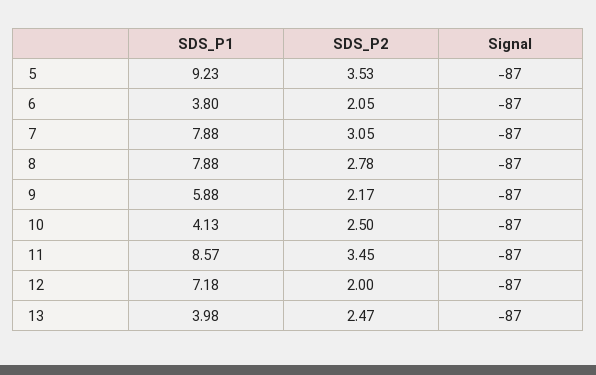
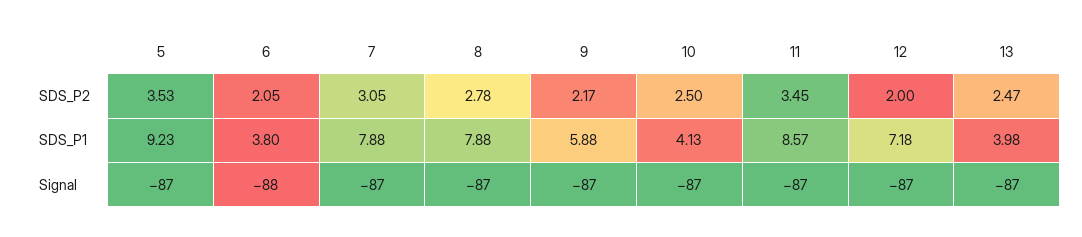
Signal, 6: -87 -> -88

